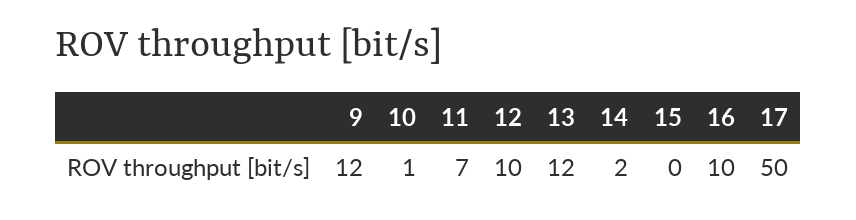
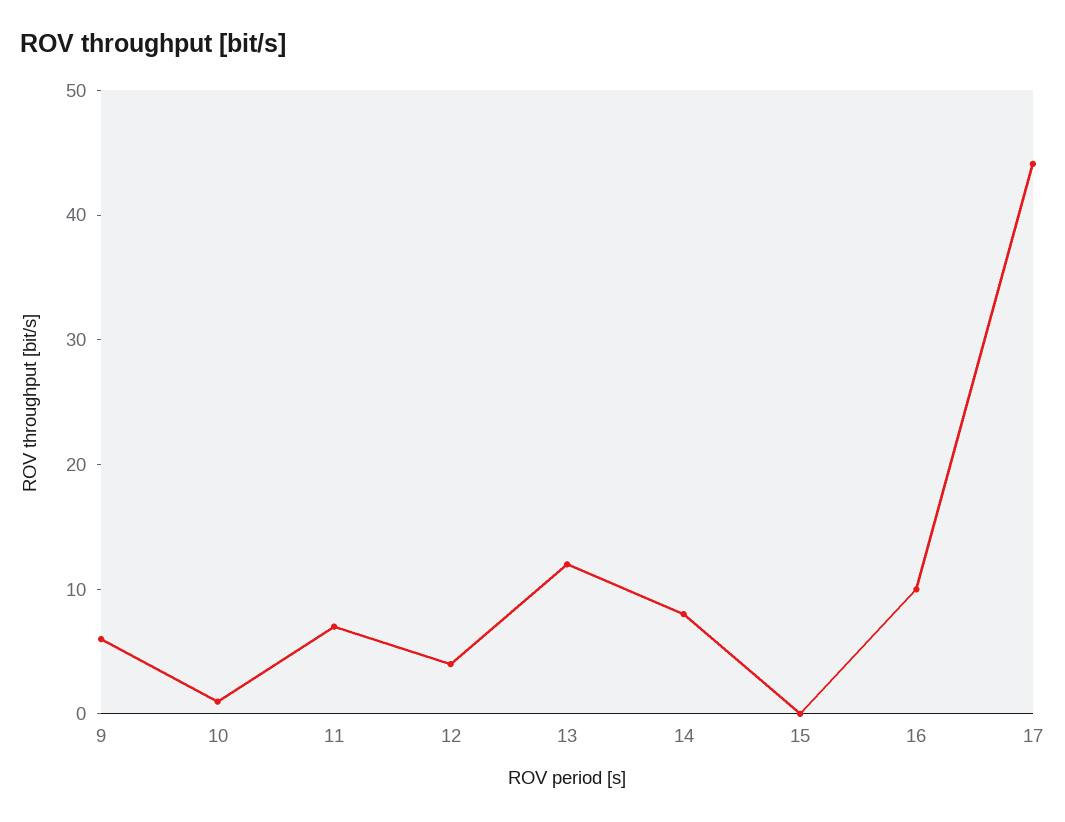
9: 12 -> 6
12: 10 -> 4
14: 2 -> 8
17: 50 -> 44

